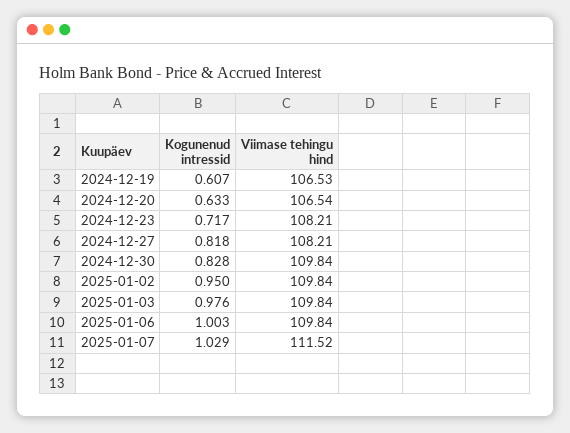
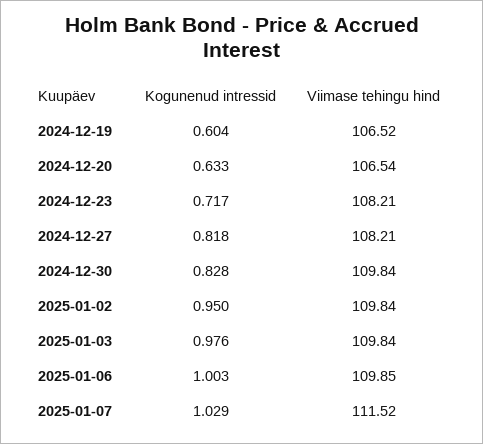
Kogunenud intressid, 2024-12-19: 0.607 -> 0.604
Viimase tehingu hind, 2024-12-19: 106.53 -> 106.52
Viimase tehingu hind, 2025-01-06: 109.84 -> 109.85

